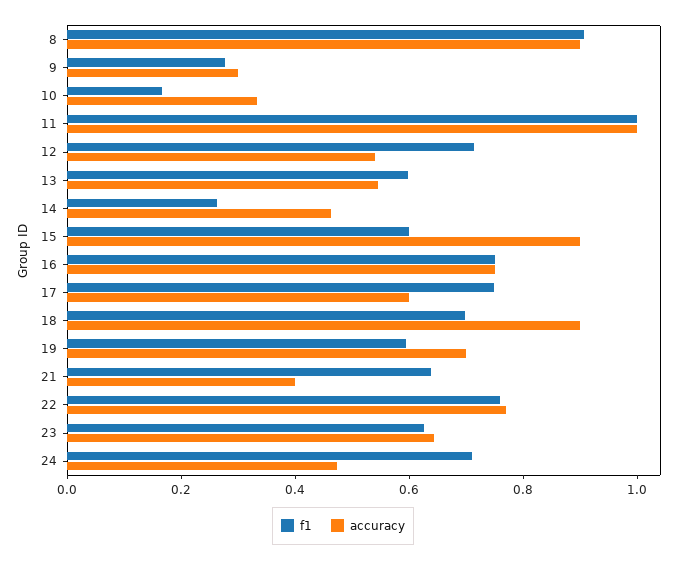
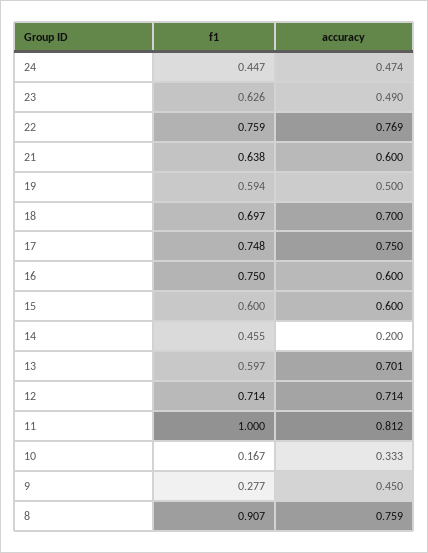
accuracy, 8: 0.9 -> 0.759
accuracy, 9: 0.3 -> 0.45
accuracy, 11: 1 -> 0.812
accuracy, 12: 0.55 -> 0.714
accuracy, 13: 0.55 -> 0.701
f1, 14: 0.25 -> 0.455
accuracy, 14: 0.45 -> 0.2
accuracy, 15: 0.9 -> 0.6
accuracy, 16: 0.75 -> 0.6
accuracy, 17: 0.6 -> 0.75
accuracy, 18: 0.9 -> 0.7
accuracy, 19: 0.7 -> 0.5
accuracy, 21: 0.4 -> 0.6
accuracy, 23: 0.65 -> 0.49
f1, 24: 0.7 -> 0.447

